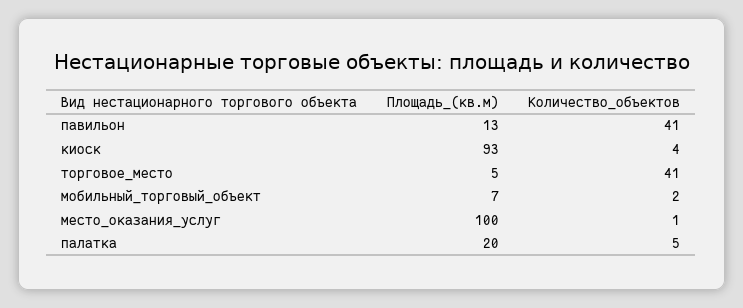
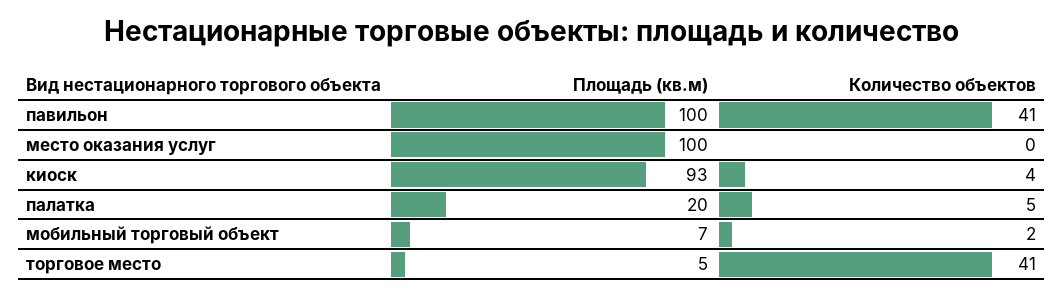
Площадь_(кв.м), павильон: 13 -> 100
Количество_объектов, место_оказания_услуг: 1 -> 0

